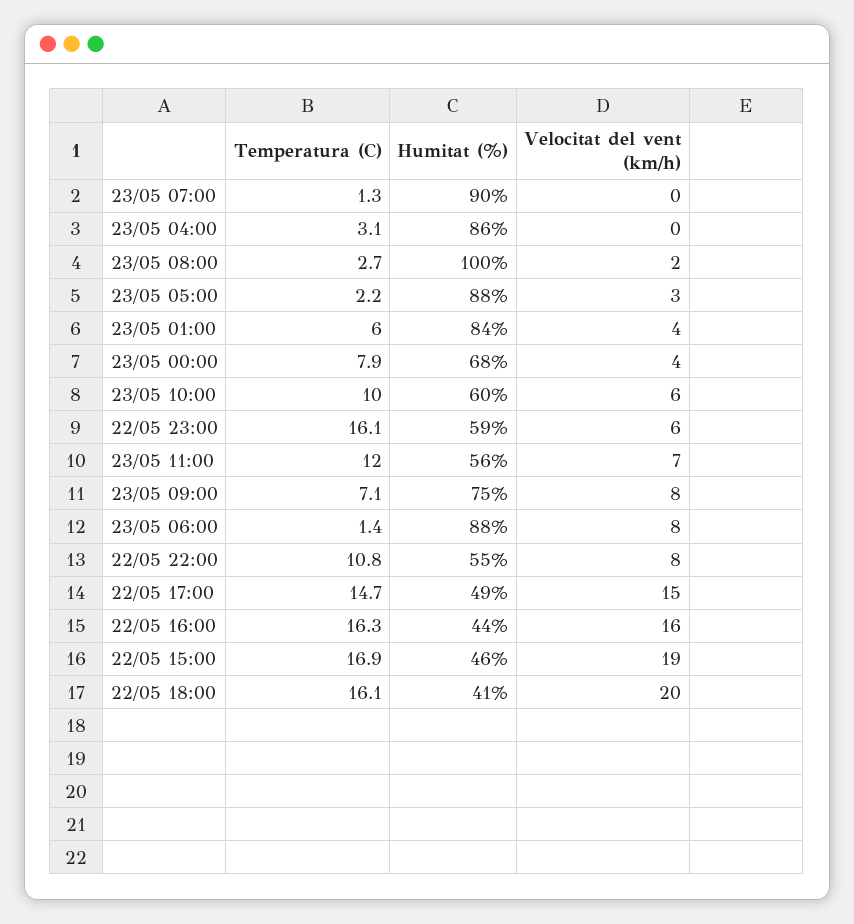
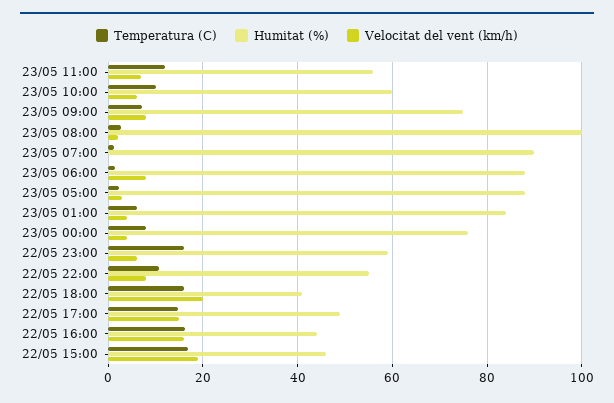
Temperatura (C), 23/05 04:00: 3.1 -> none
Humitat (%), 23/05 04:00: 86 -> none
Velocitat del vent (km/h), 23/05 04:00: 0 -> none
Humitat (%), 23/05 00:00: 68 -> 76

